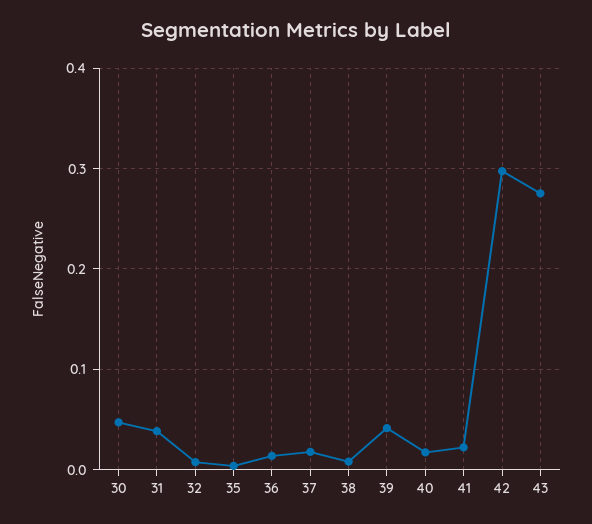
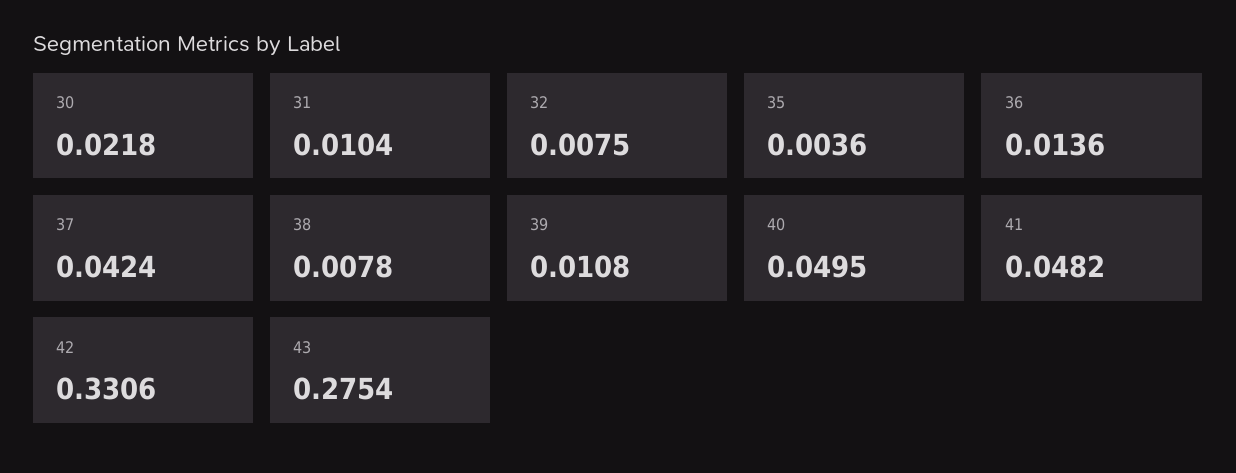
30: 0.05 -> 0.0218
31: 0.04 -> 0.0104
37: 0.02 -> 0.0424
39: 0.04 -> 0.0108
40: 0.02 -> 0.0495
41: 0.02 -> 0.0482
42: 0.3 -> 0.3306

